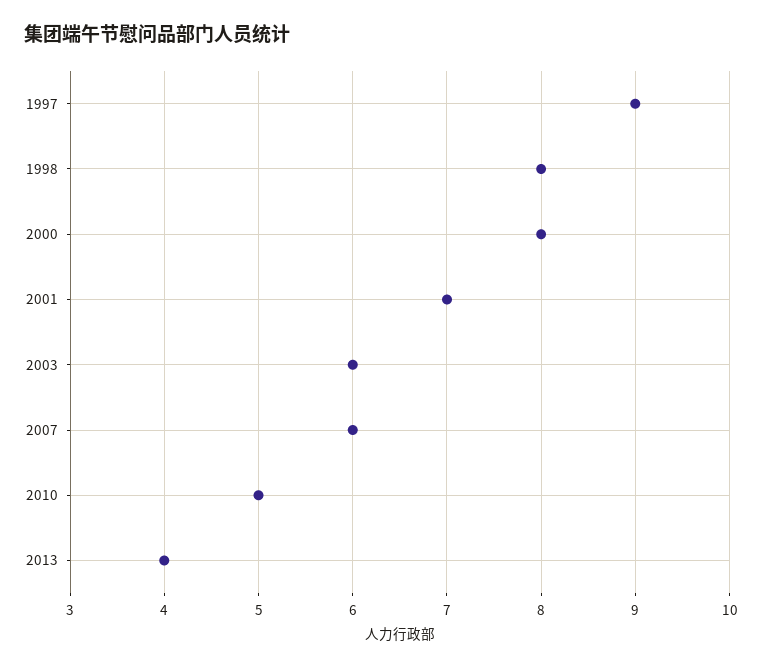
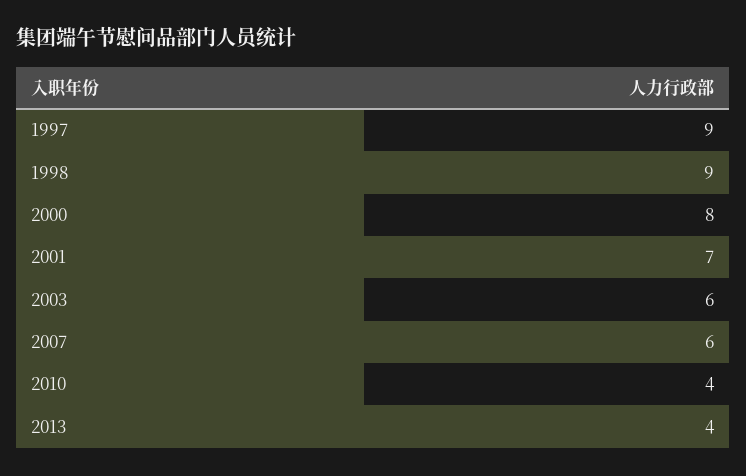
1998: 8 -> 9
2010: 5 -> 4

